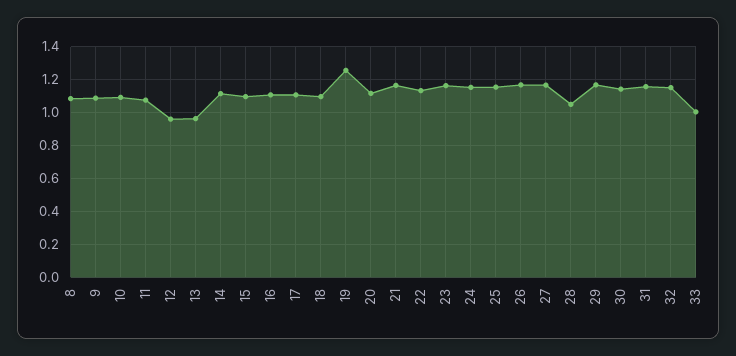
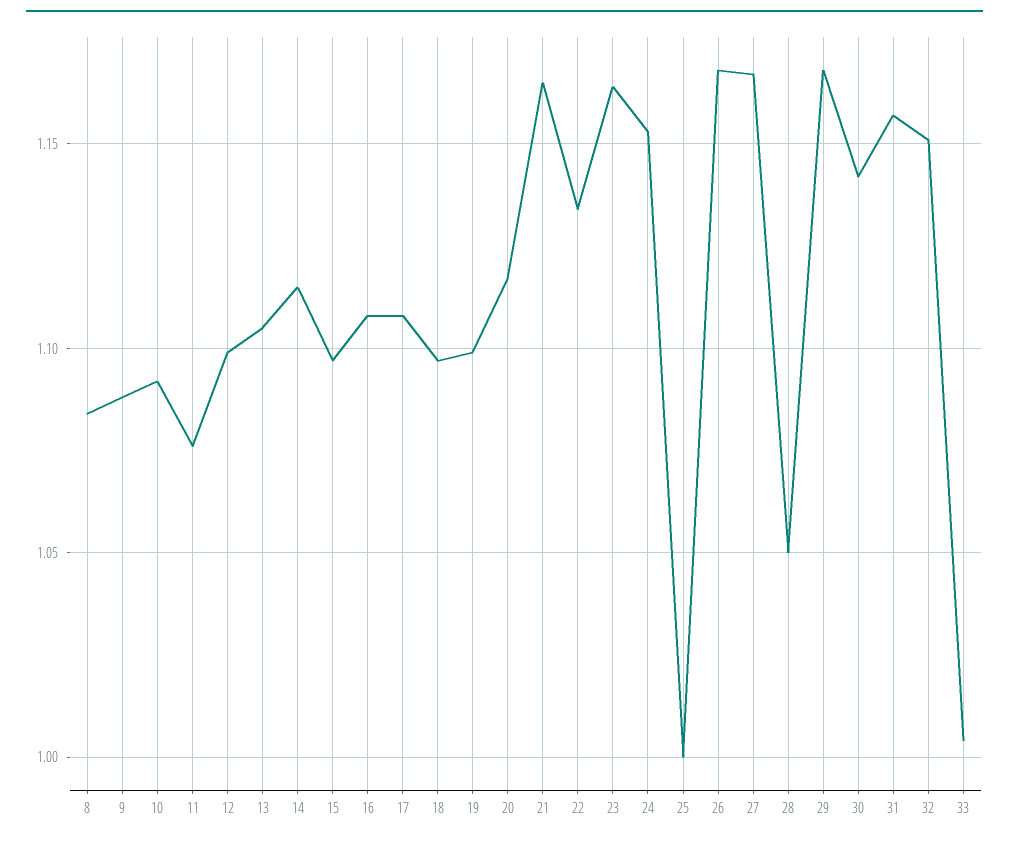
12: 0.95 -> 1.1
13: 0.95 -> 1.105
19: 1.25 -> 1.1
25: 1.15 -> 1

